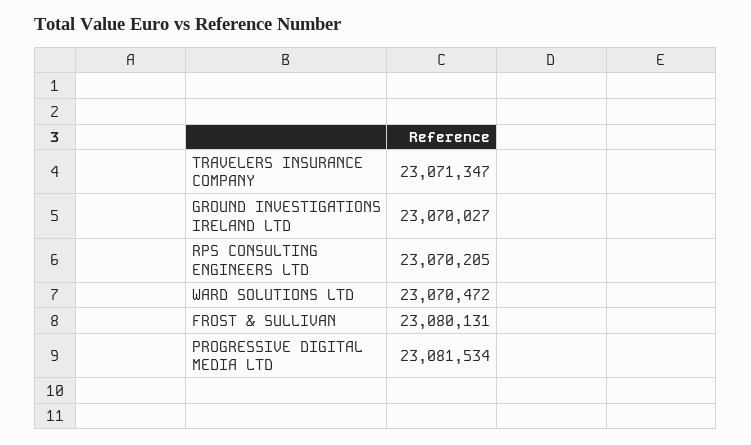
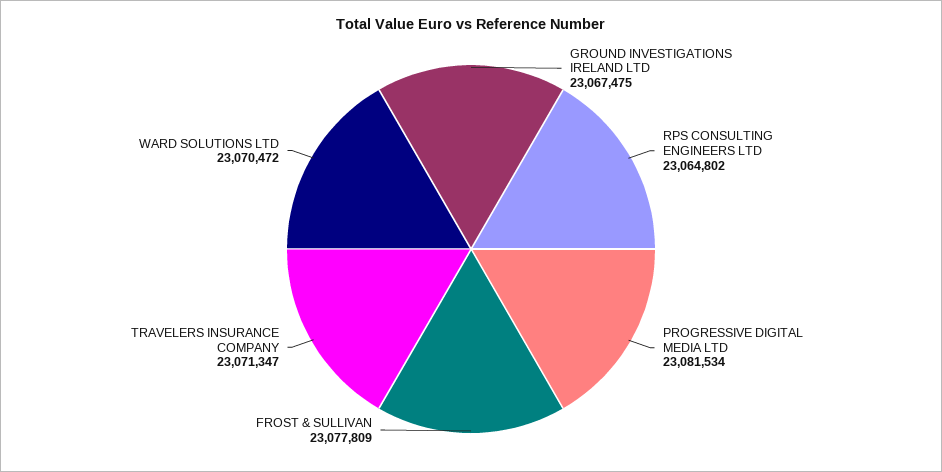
GROUND INVESTIGATIONS IRELAND LTD: 23070027 -> 23067475
RPS CONSULTING ENGINEERS LTD: 23070205 -> 23064802
FROST & SULLIVAN: 23080131 -> 23077809

